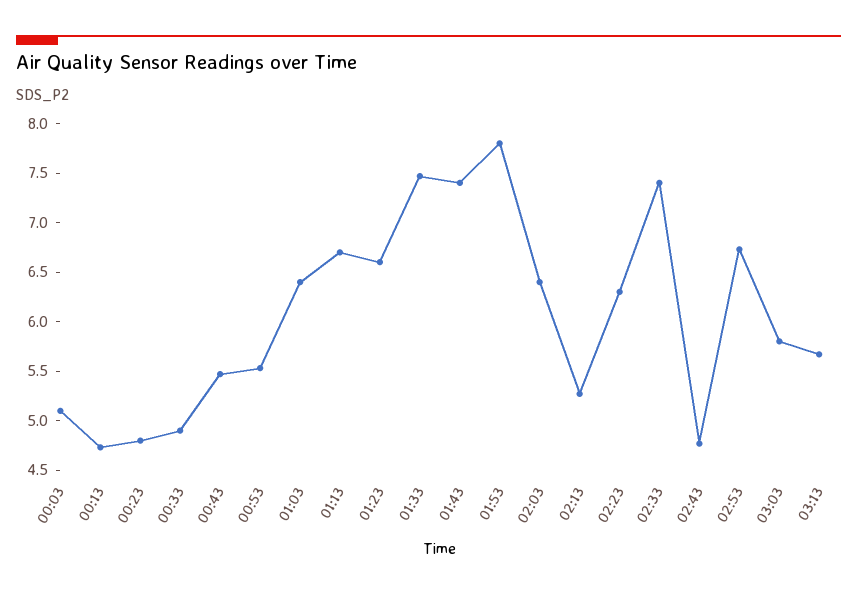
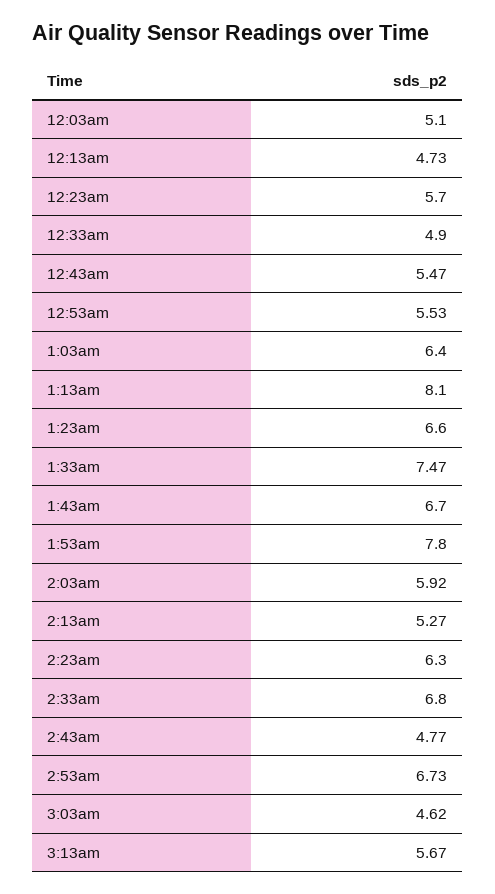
00:23: 4.8 -> 5.7
01:13: 6.7 -> 8.1
01:43: 7.4 -> 6.7
02:03: 6.4 -> 5.92
02:33: 7.4 -> 6.8
03:03: 5.8 -> 4.62

